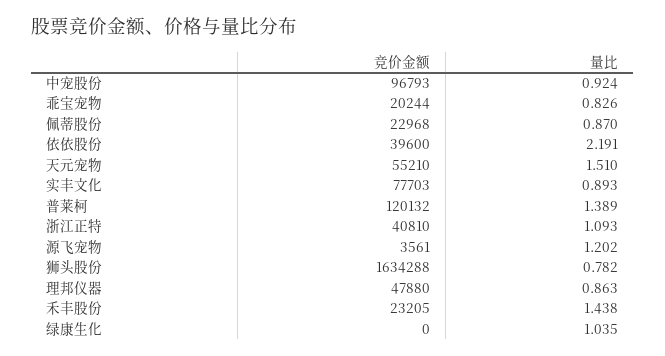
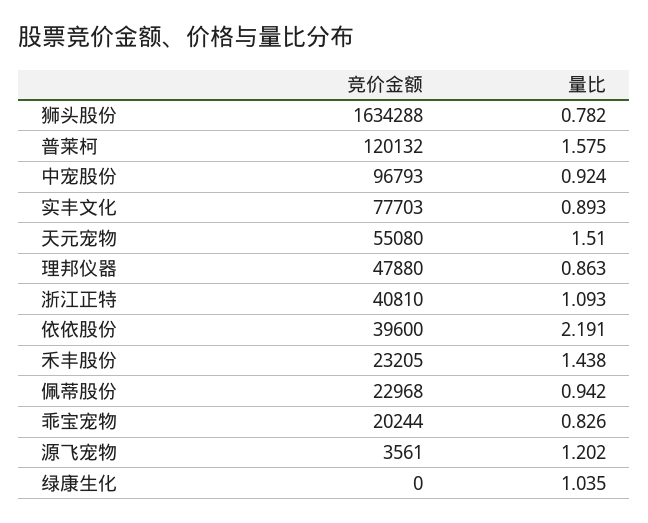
量比, 佩蒂股份: 0.87 -> 0.942
竞价金额, 天元宠物: 55210 -> 55080
量比, 普莱柯: 1.389 -> 1.575

